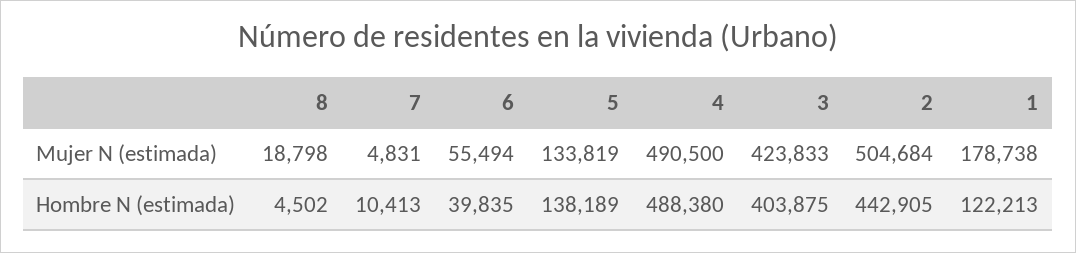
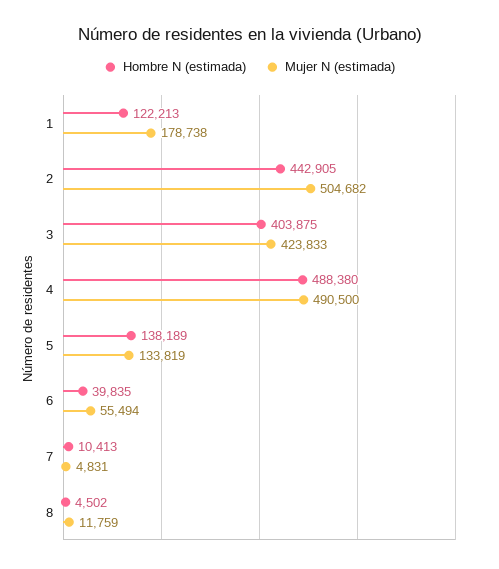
Mujer N (estimada), 8: 18798 -> 11759
Mujer N (estimada), 2: 504684 -> 504682

